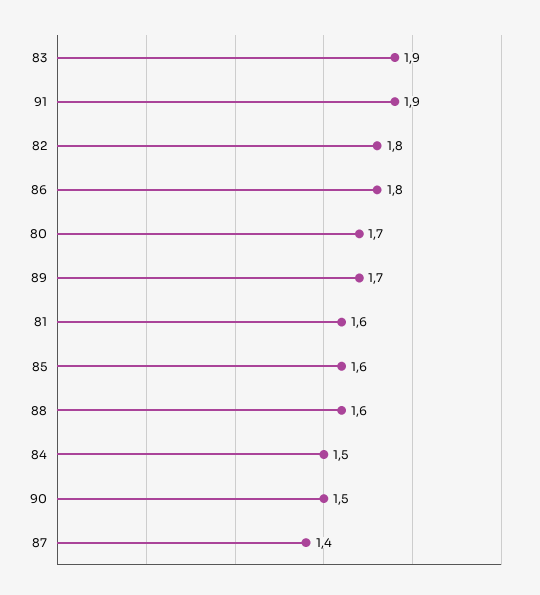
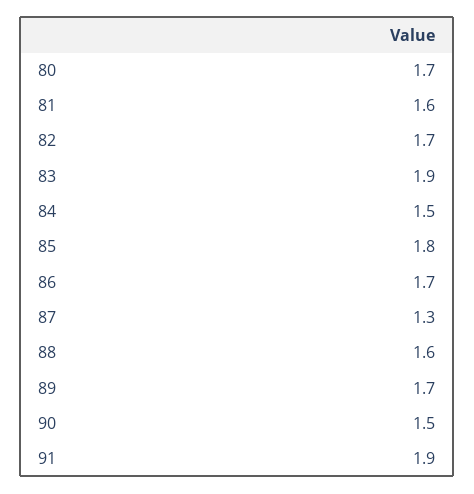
82: 1.8 -> 1.7
86: 1.8 -> 1.7
85: 1.6 -> 1.8
87: 1.4 -> 1.3

